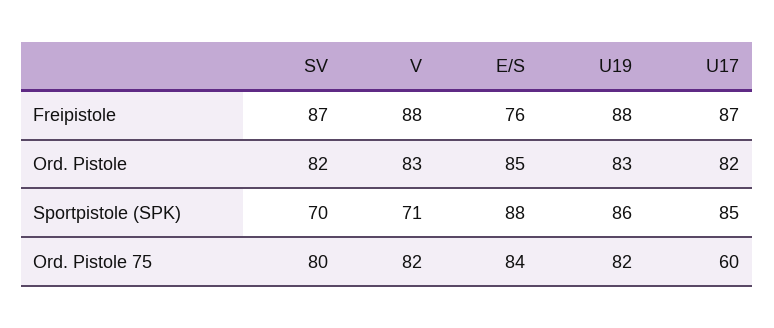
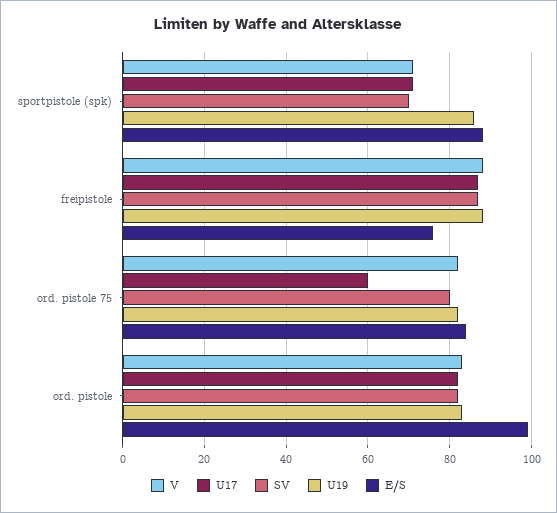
E/S, Ord. Pistole: 85 -> 100
U17, Sportpistole (SPK): 85 -> 70

